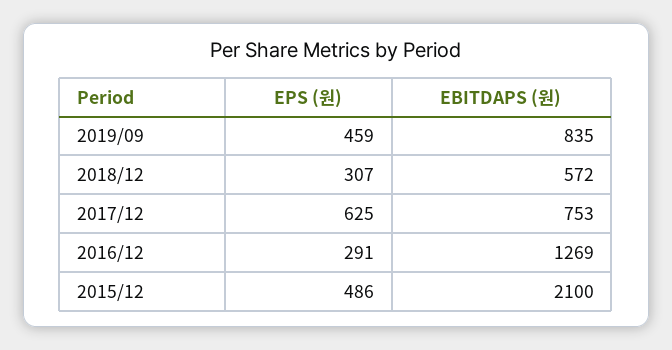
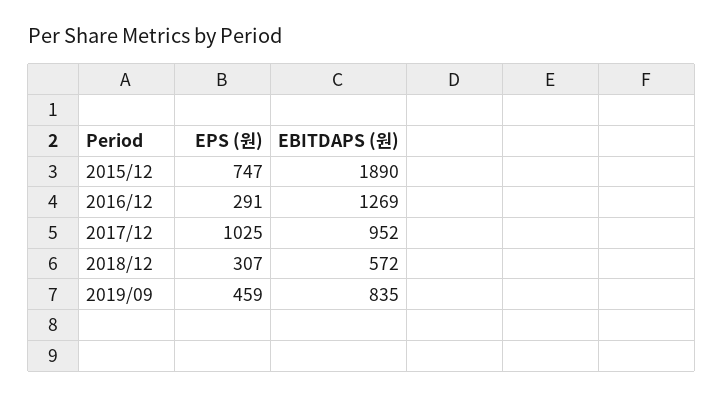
EPS (원), 2017/12: 625 -> 1025
EBITDAPS (원), 2017/12: 753 -> 952
EPS (원), 2015/12: 486 -> 747
EBITDAPS (원), 2015/12: 2100 -> 1890

